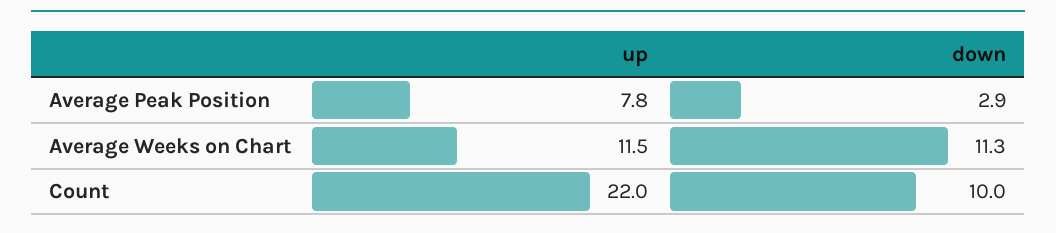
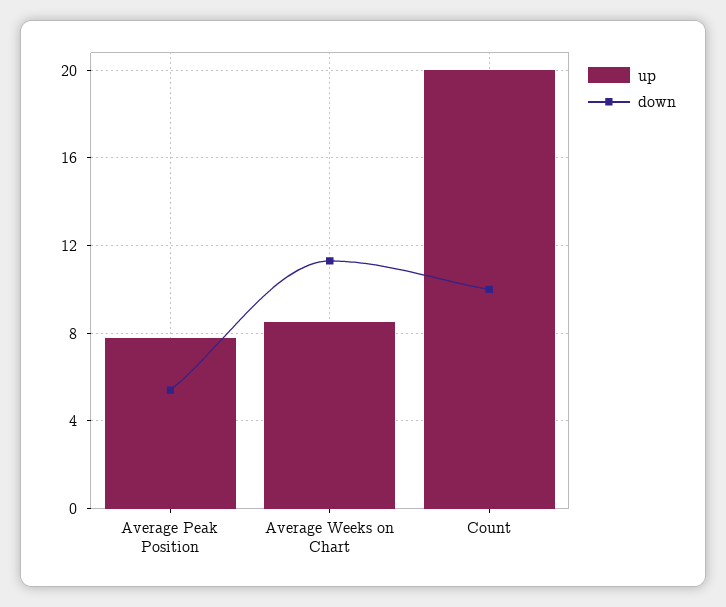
down, Average Peak Position: 2.9 -> 5.5
up, Average Weeks on Chart: 11.5 -> 8.5
up, Count: 22 -> 20

